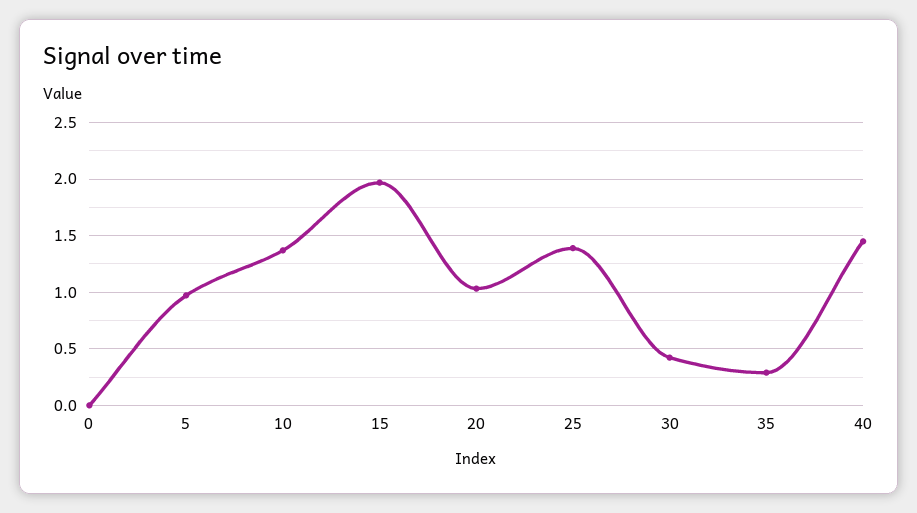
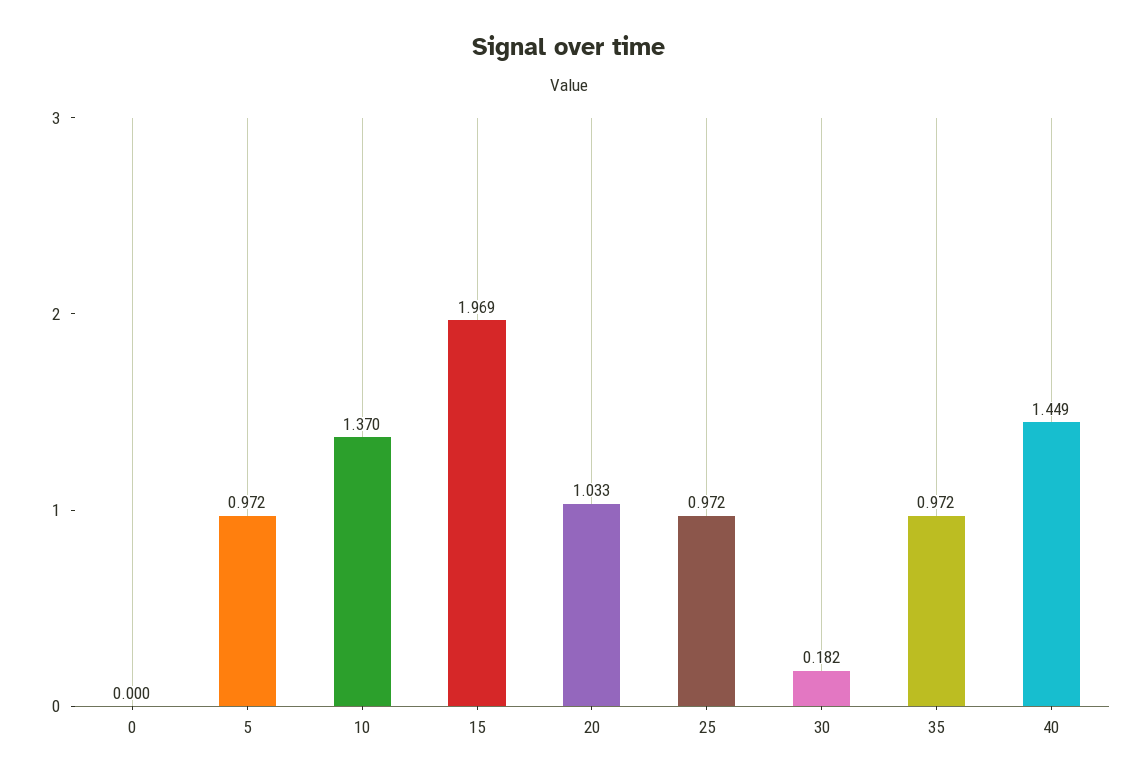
25: 1.4 -> 0.972
30: 0.4 -> 0.182
35: 0.3 -> 0.972

